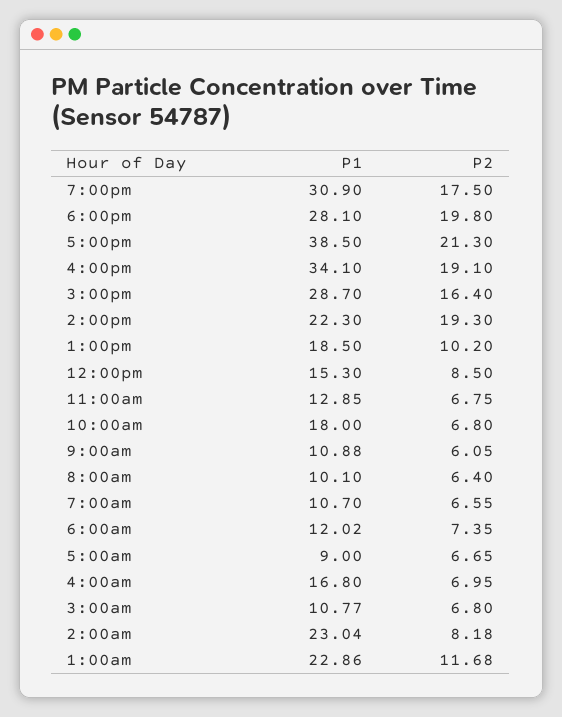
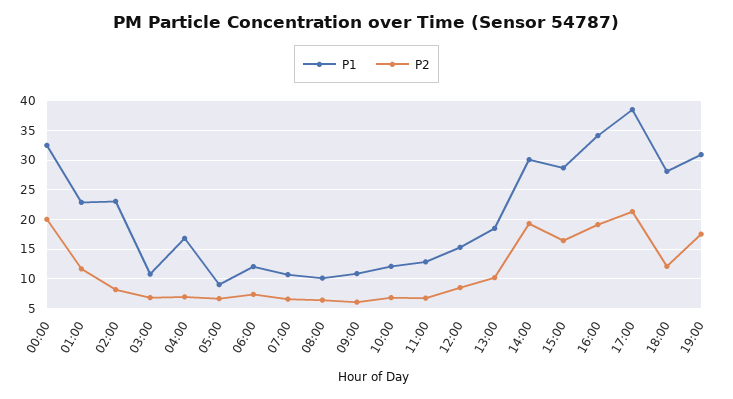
P2, 6:00pm: 19.8 -> 12.5
P1, 2:00pm: 22.3 -> 30
P1, 10:00am: 18 -> 12.5
P1, 00:00: none -> 32.5
P2, 00:00: none -> 20

